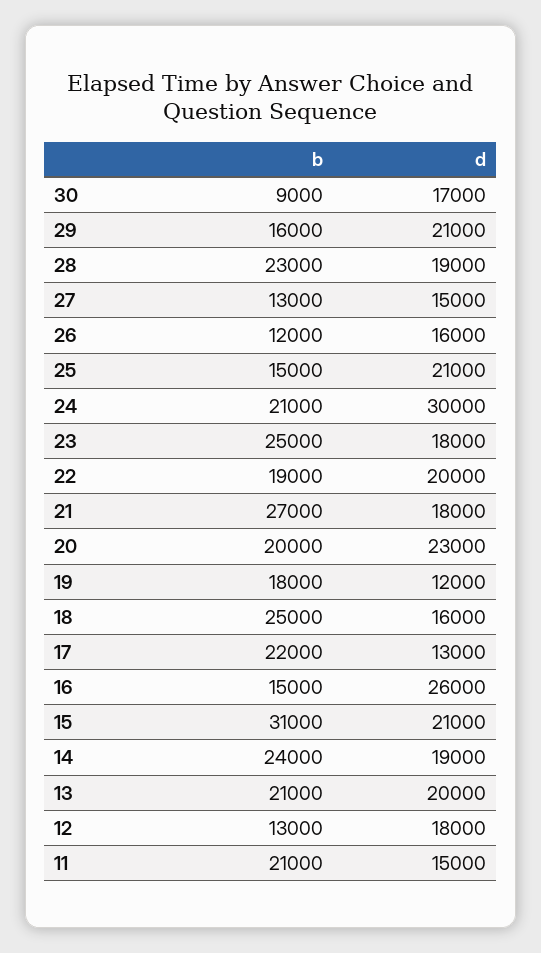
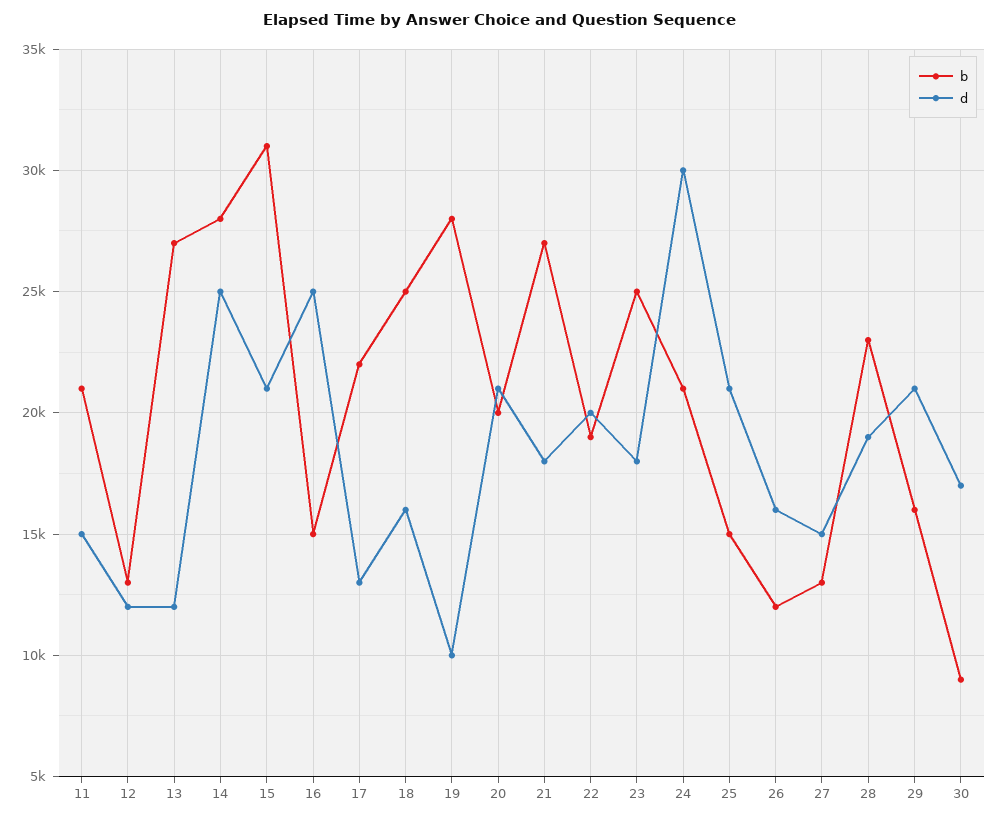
d, 20: 23000 -> 21000
b, 19: 18000 -> 28000
d, 19: 12000 -> 10000
d, 16: 26000 -> 25000
b, 14: 24000 -> 28000
d, 14: 19000 -> 25000
b, 13: 21000 -> 27000
d, 13: 20000 -> 12000
d, 12: 18000 -> 12000

